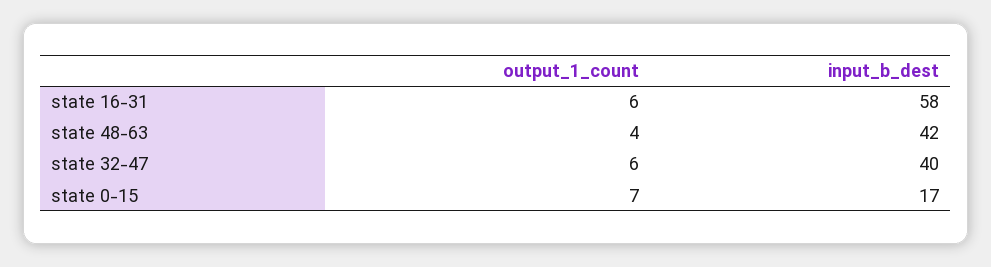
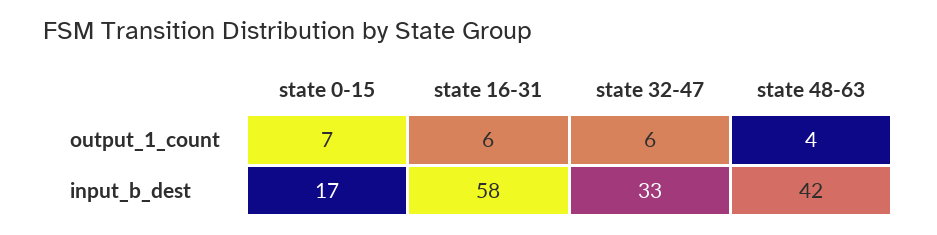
input_b_dest, state 32-47: 40 -> 33

